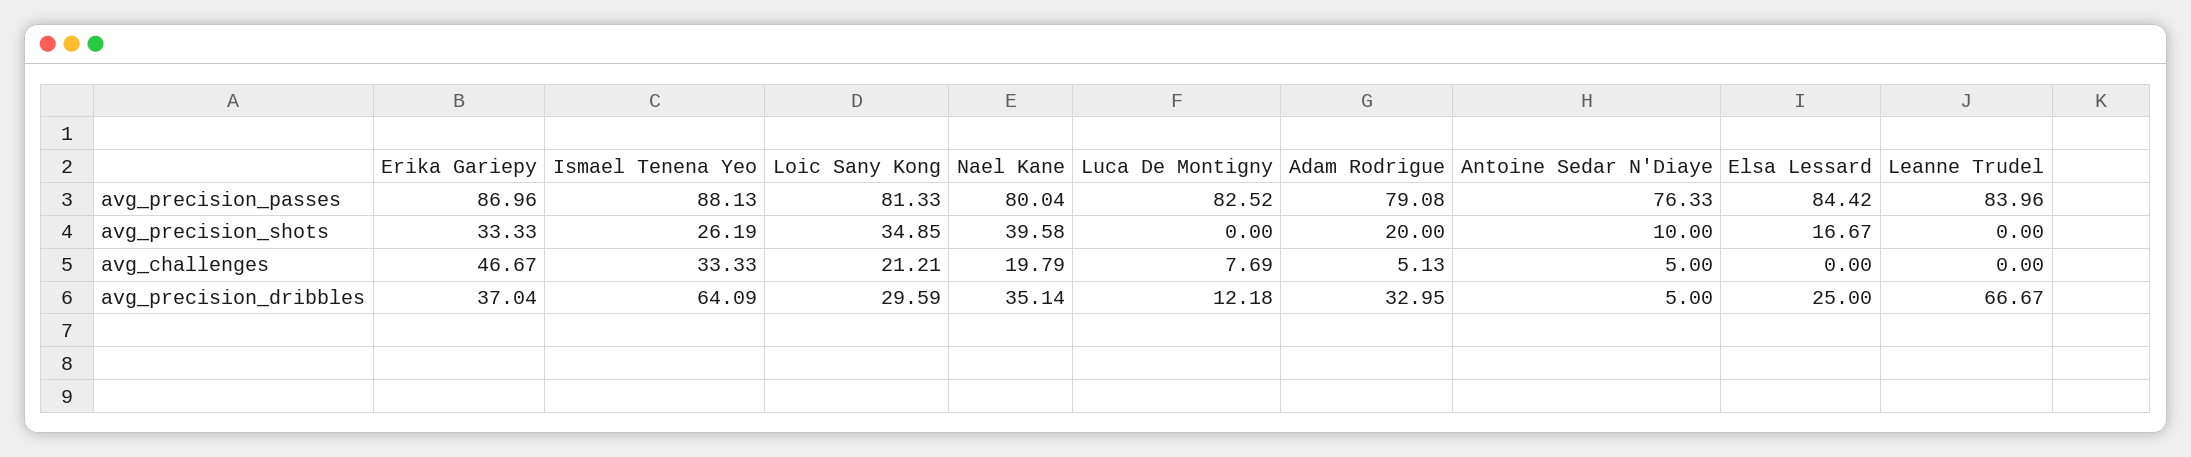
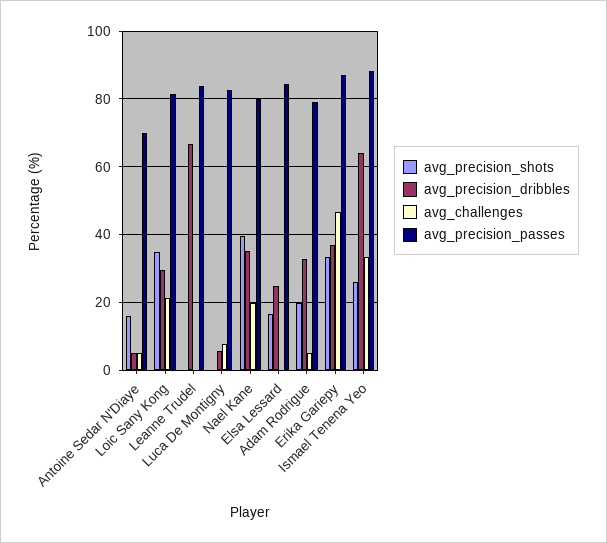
avg_precision_passes, Antoine Sedar N'Diaye: 76.33 -> 70
avg_precision_shots, Antoine Sedar N'Diaye: 10 -> 16
avg_precision_dribbles, Luca De Montigny: 12.18 -> 6

